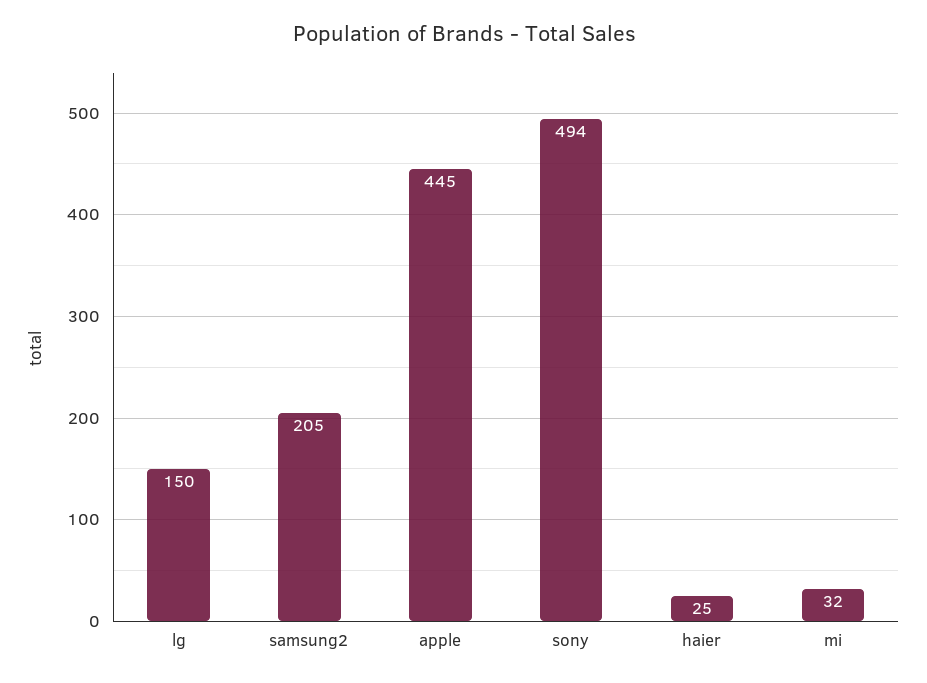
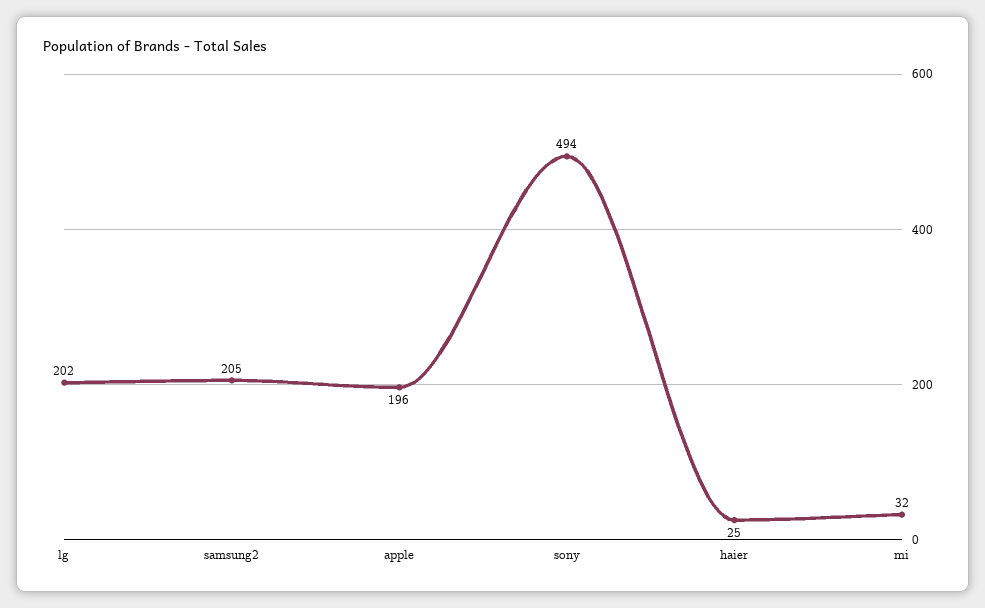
lg: 150 -> 202
apple: 445 -> 196

